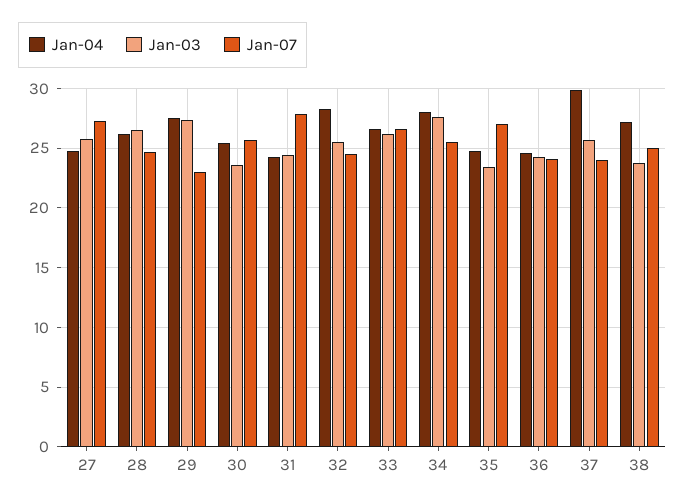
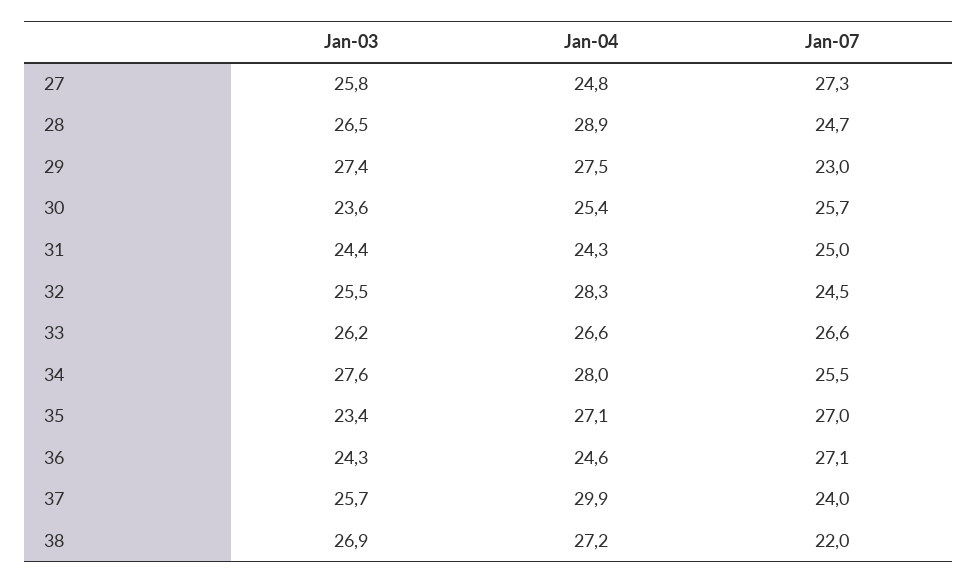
Jan-04, 28: 26 -> 28.9
Jan-07, 31: 28 -> 25
Jan-04, 35: 25 -> 27.1
Jan-07, 36: 24 -> 27.1
Jan-03, 38: 24 -> 26.9
Jan-07, 38: 25 -> 22

